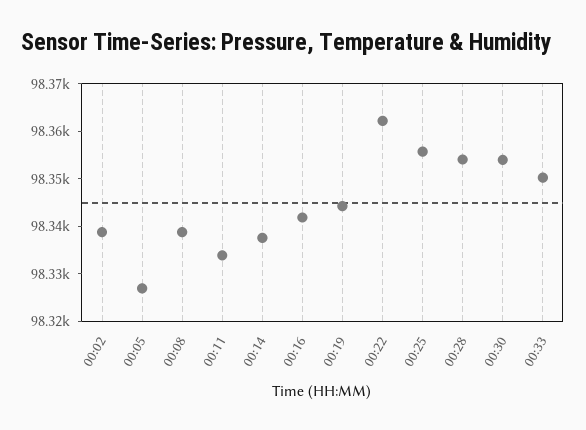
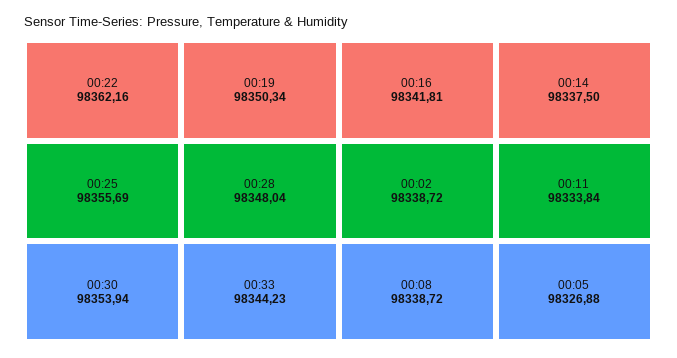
00:19: 98344 -> 98350.34
00:28: 98354 -> 98348.04
00:33: 98350 -> 98344.23

